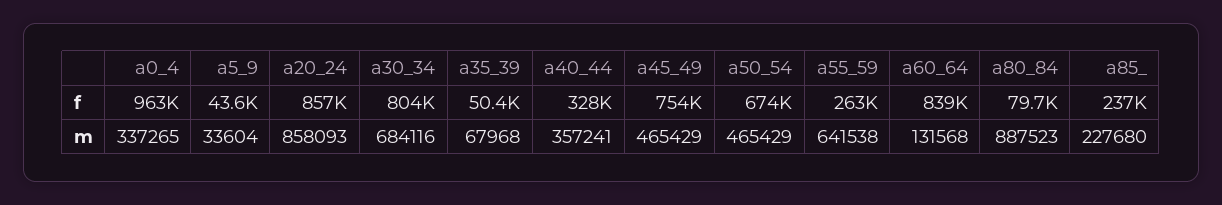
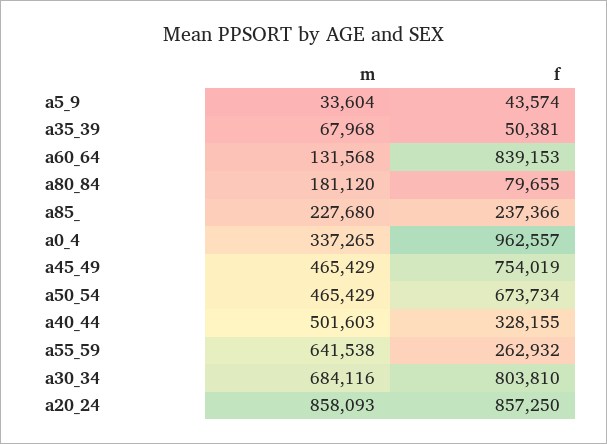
a40_44, m: 357241 -> 501603
a80_84, m: 887523 -> 181120

